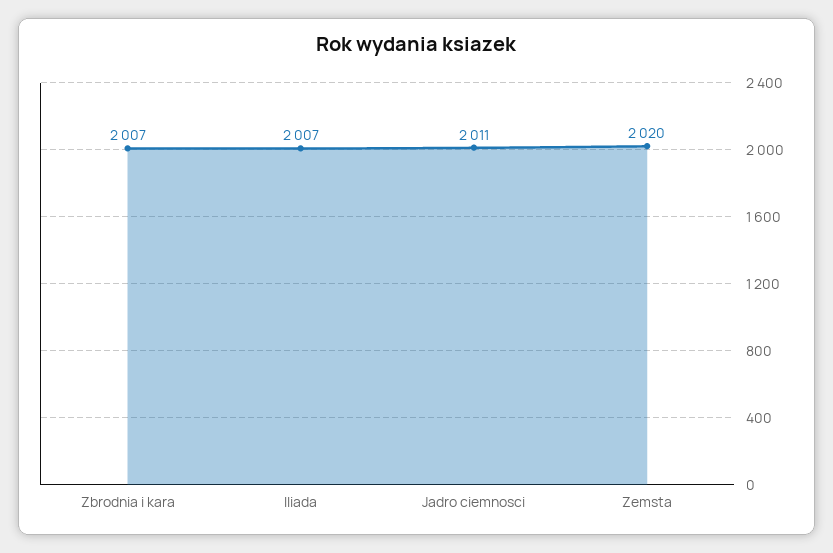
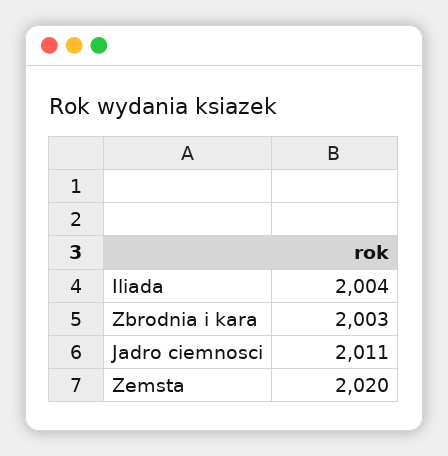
Zbrodnia i kara: 2007 -> 2003
Iliada: 2007 -> 2004

